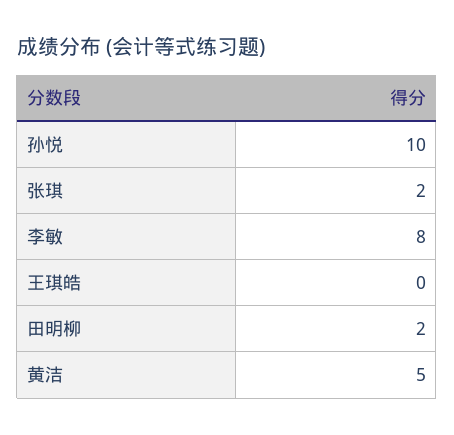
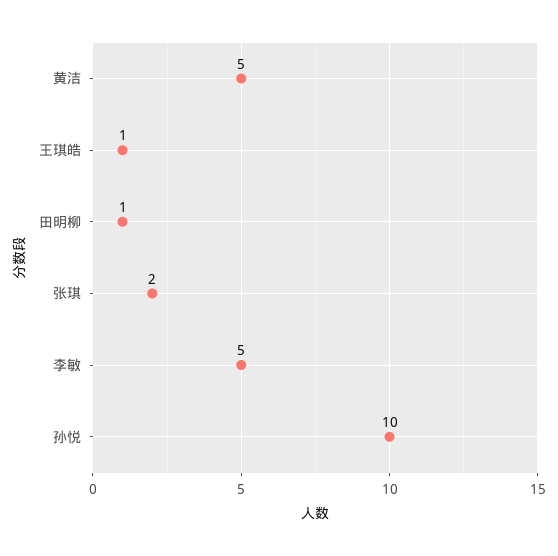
李敏: 8 -> 5
王琪皓: 0 -> 1
田明柳: 2 -> 1

